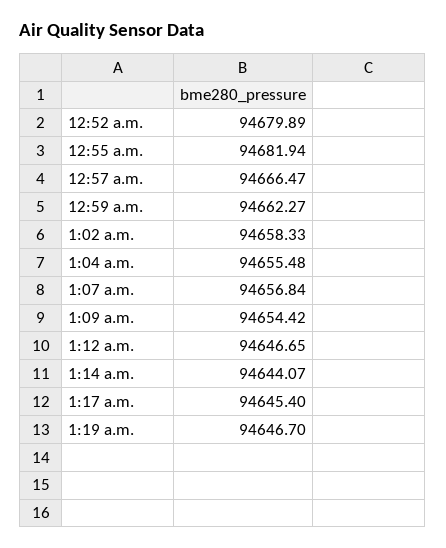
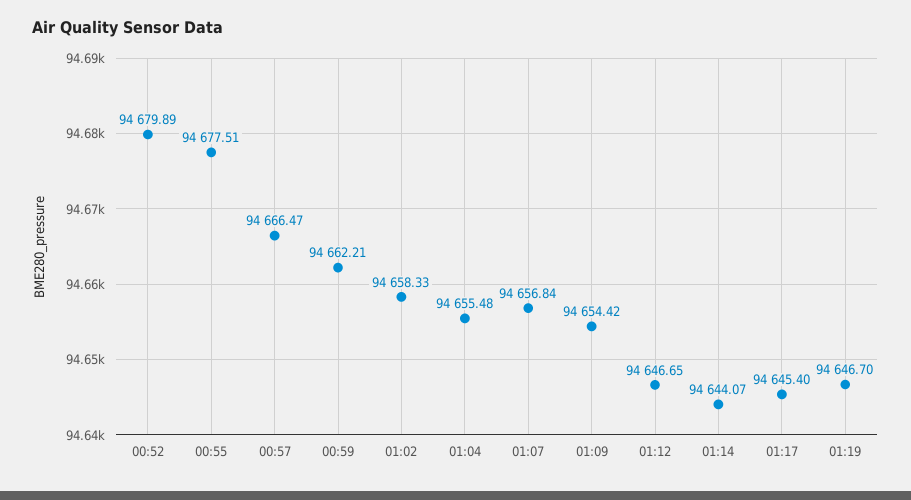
12:55 a.m.: 94681.94 -> 94677.51
12:59 a.m.: 94662.27 -> 94662.21

